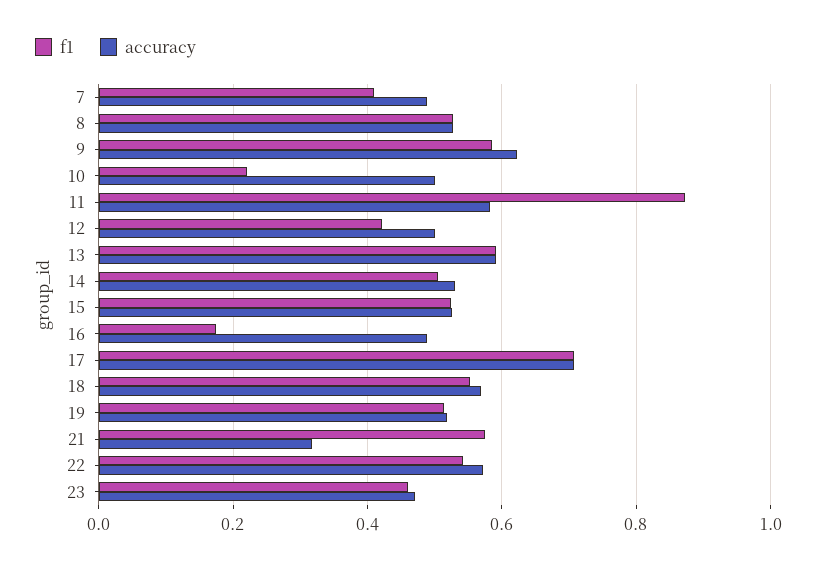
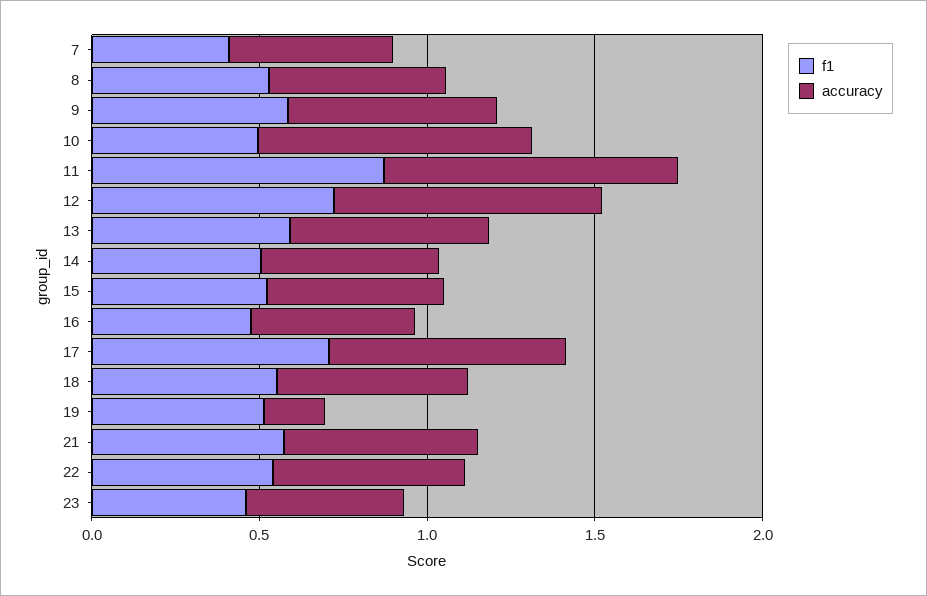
f1, 10: 0.22 -> 0.5
accuracy, 10: 0.5 -> 0.8
accuracy, 11: 0.58 -> 0.9
f1, 12: 0.42 -> 0.7
accuracy, 12: 0.5 -> 0.8
f1, 16: 0.18 -> 0.5
accuracy, 19: 0.52 -> 0.2
accuracy, 21: 0.32 -> 0.6

